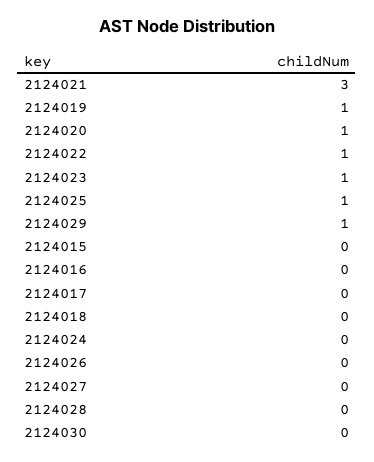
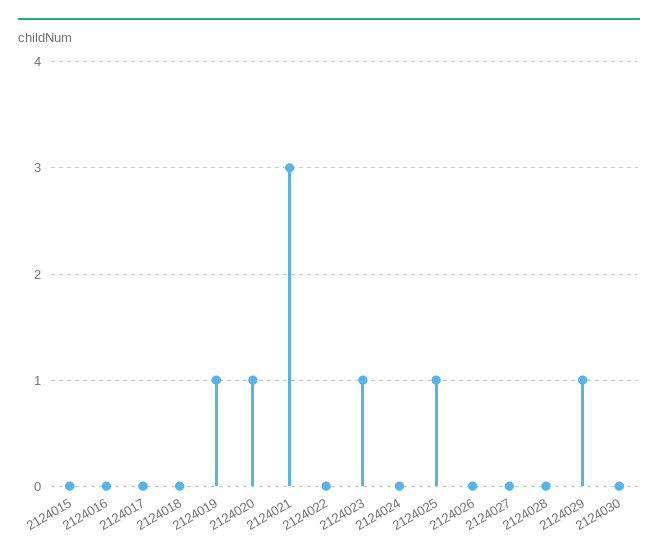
2124022: 1 -> 0

